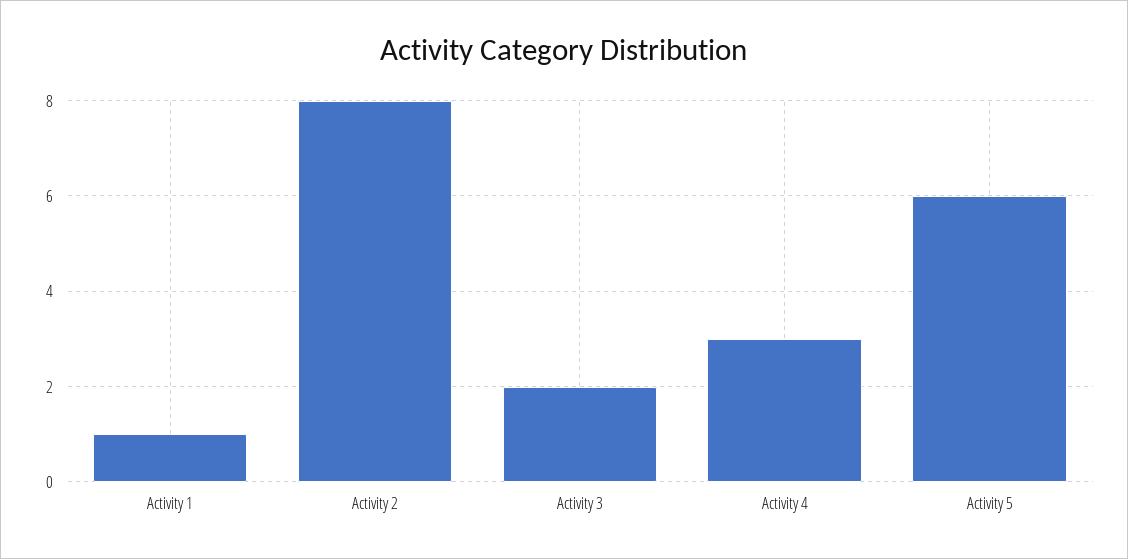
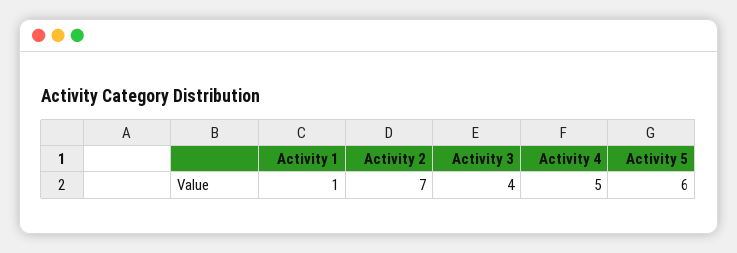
Activity 2: 8 -> 7
Activity 3: 2 -> 4
Activity 4: 3 -> 5

